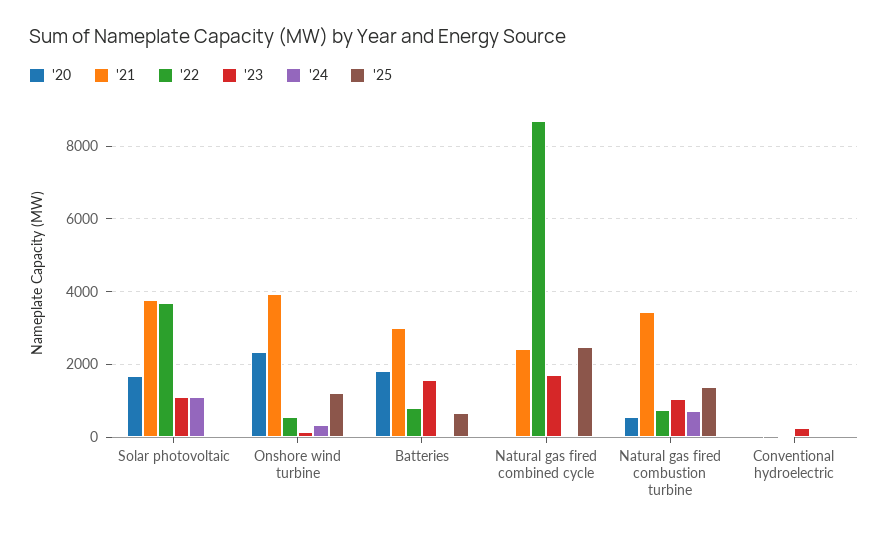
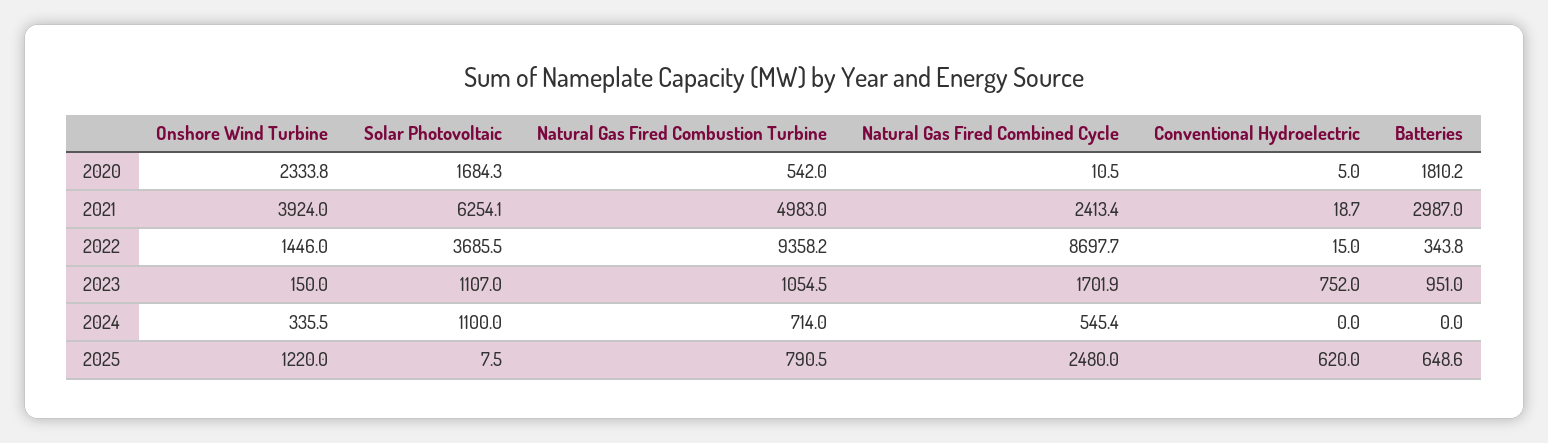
'21, Solar photovoltaic: 3800 -> 6254.1
'22, Onshore wind turbine: 600 -> 1446
'22, Batteries: 800 -> 343.8
'23, Batteries: 1600 -> 951
'24, Natural gas fired combined cycle: 0 -> 545.4
'21, Natural gas fired combustion turbine: 3400 -> 4983
'22, Natural gas fired combustion turbine: 800 -> 9358.2
'25, Natural gas fired combustion turbine: 1400 -> 790.5
'23, Conventional hydroelectric: 200 -> 752
'25, Conventional hydroelectric: 0 -> 620

